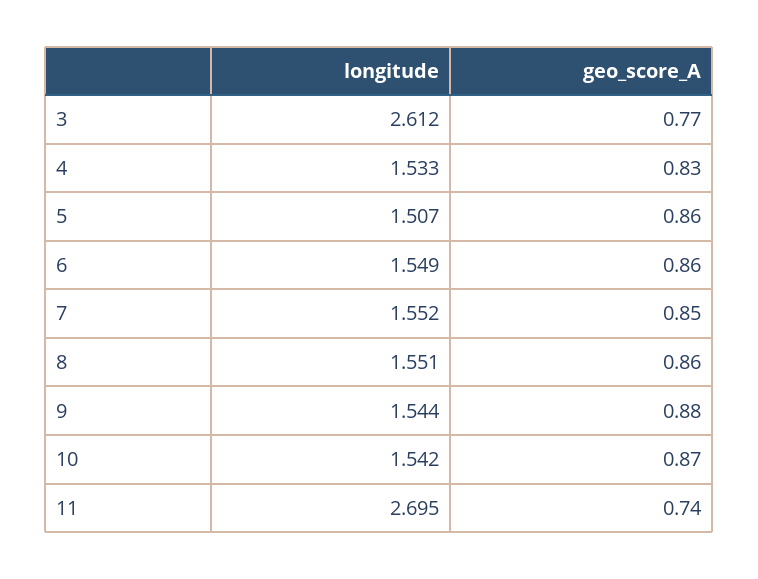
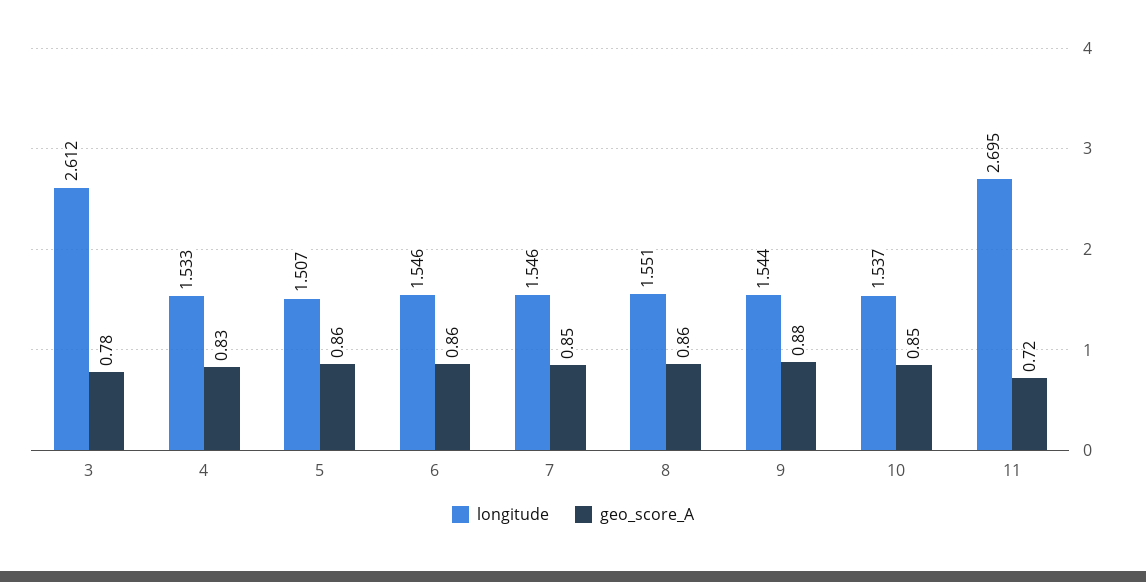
geo_score_A, 3: 0.77 -> 0.78
longitude, 6: 1.549 -> 1.546
longitude, 7: 1.552 -> 1.546
longitude, 10: 1.542 -> 1.537
geo_score_A, 10: 0.87 -> 0.85
geo_score_A, 11: 0.74 -> 0.72

